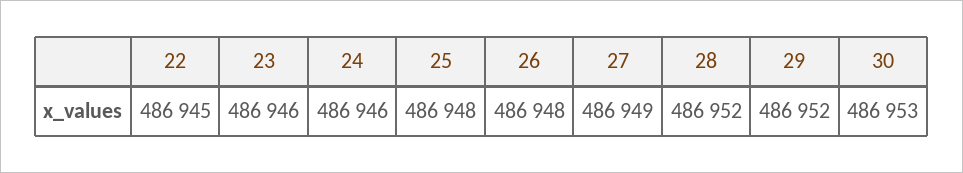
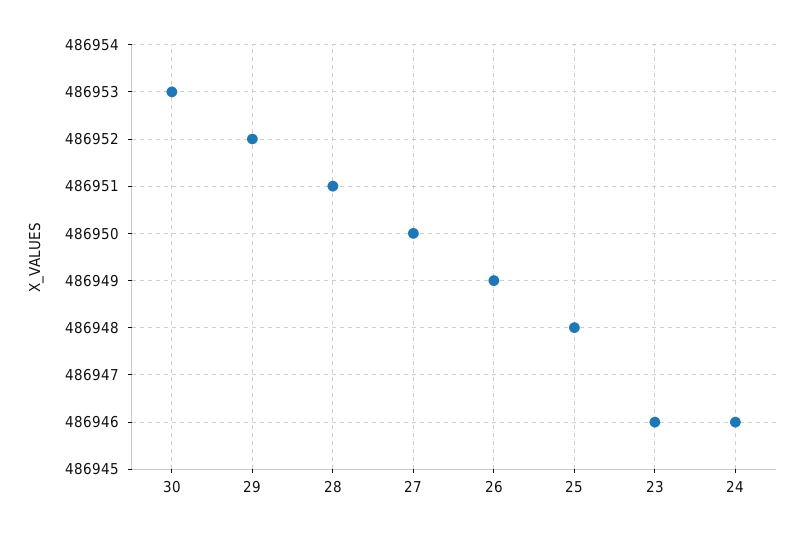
22: 486945 -> none
26: 486948 -> 486949
27: 486949 -> 486950
28: 486952 -> 486951

